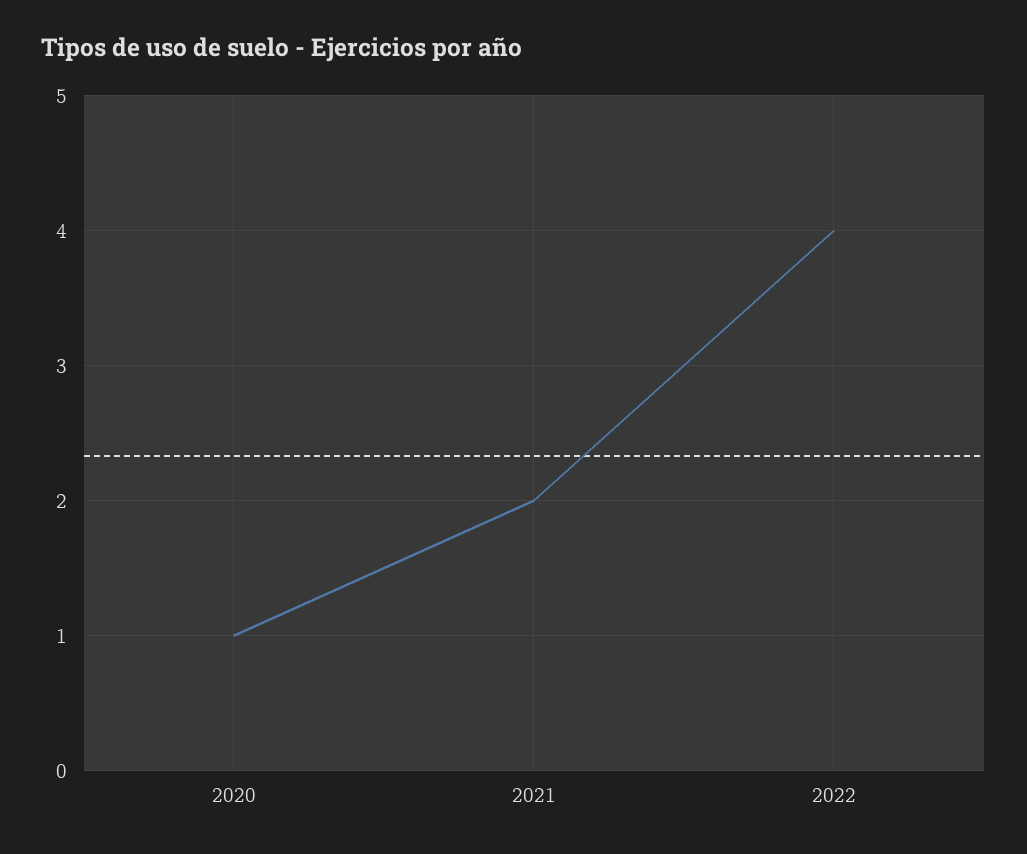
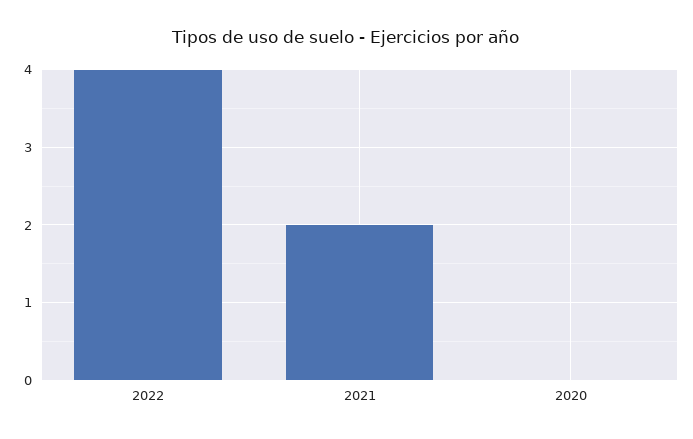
2020: 1 -> 0

